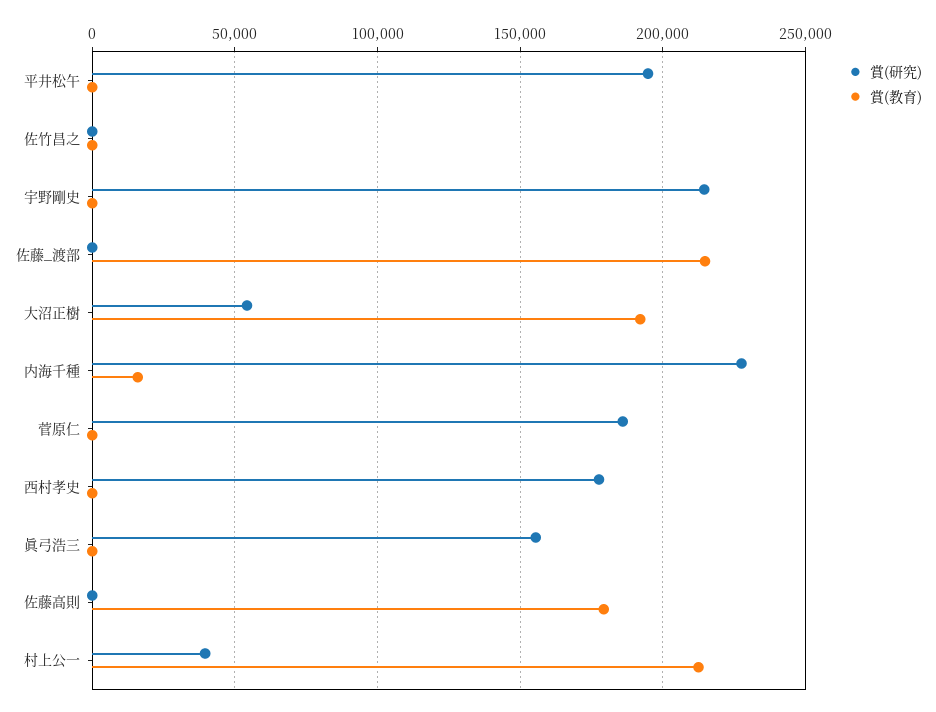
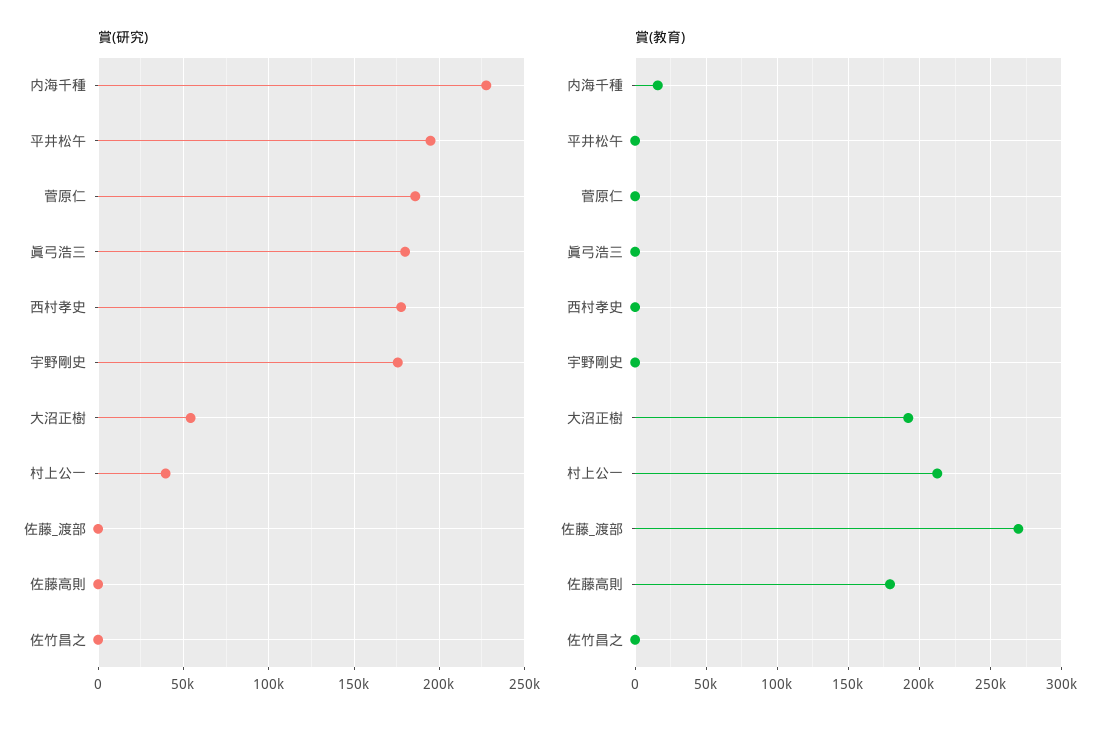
賞(研究), 宇野剛史: 215000 -> 175000
賞(教育), 佐藤_渡部: 215000 -> 270000
賞(研究), 眞弓浩三: 155000 -> 180000

